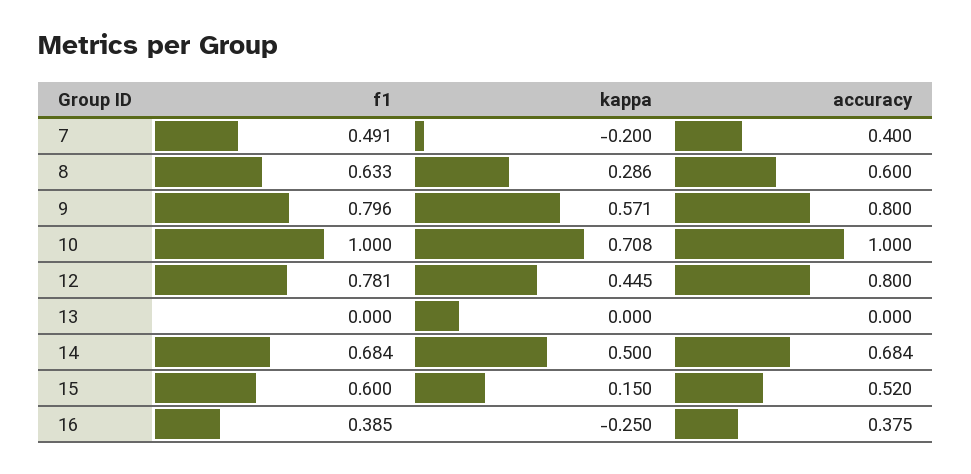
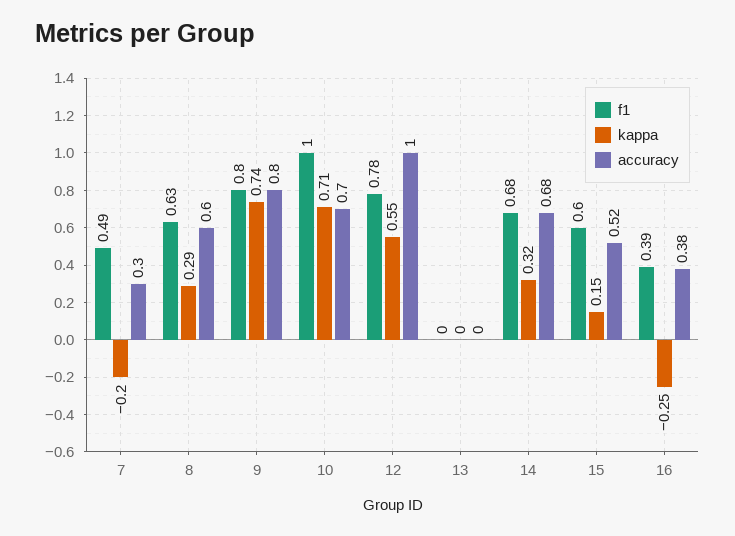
accuracy, 7: 0.4 -> 0.3
kappa, 9: 0.571 -> 0.74
accuracy, 10: 1 -> 0.7
kappa, 12: 0.445 -> 0.55
accuracy, 12: 0.8 -> 1
kappa, 14: 0.5 -> 0.32

